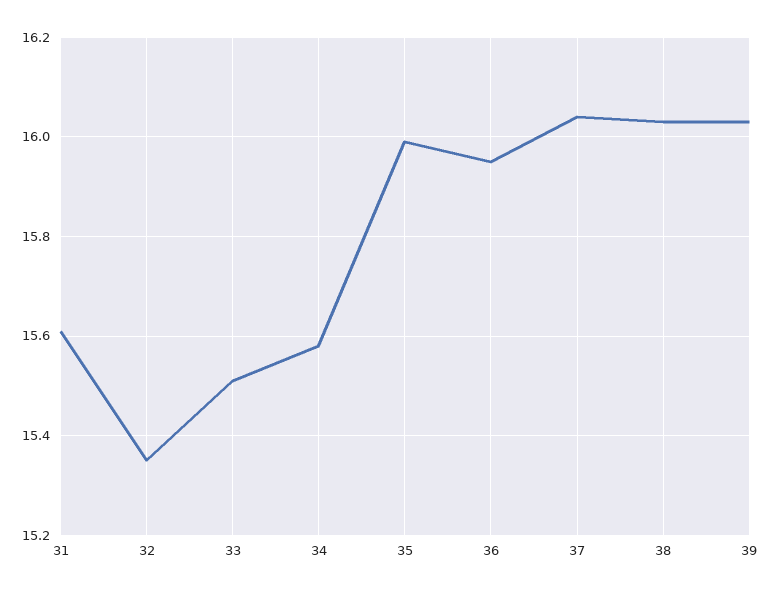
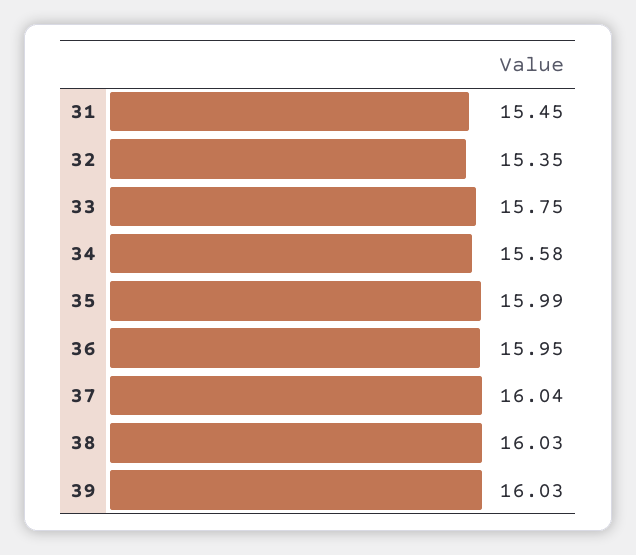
31: 15.6 -> 15.45
33: 15.5 -> 15.75

